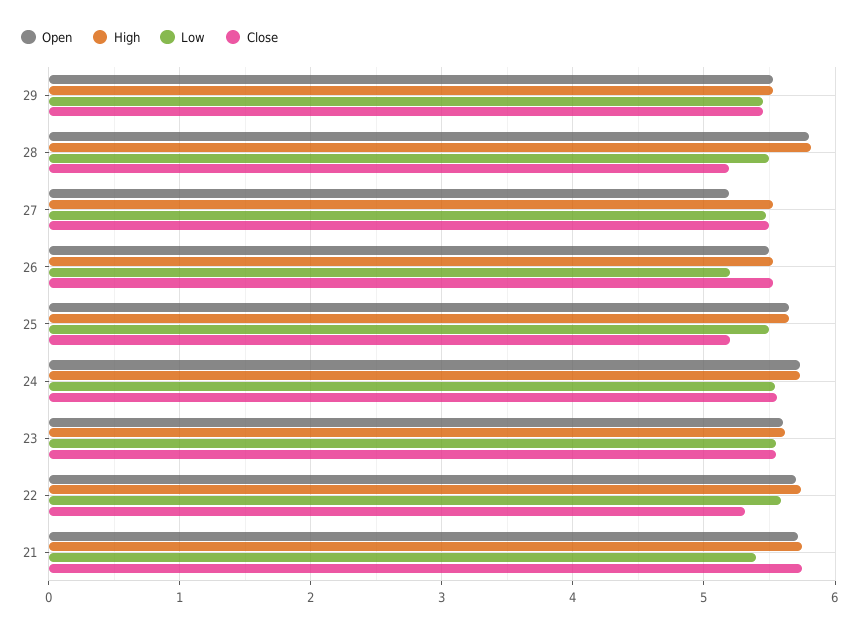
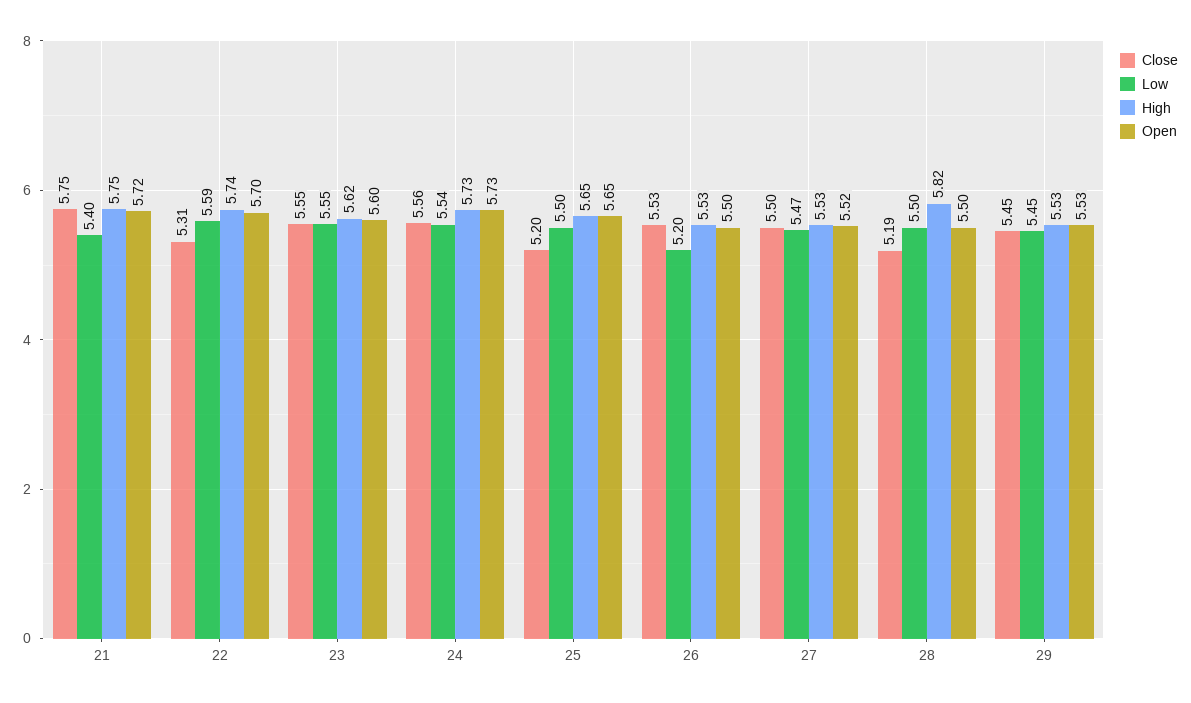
Open, 28: 5.8 -> 5.5
Open, 27: 5.2 -> 5.52

